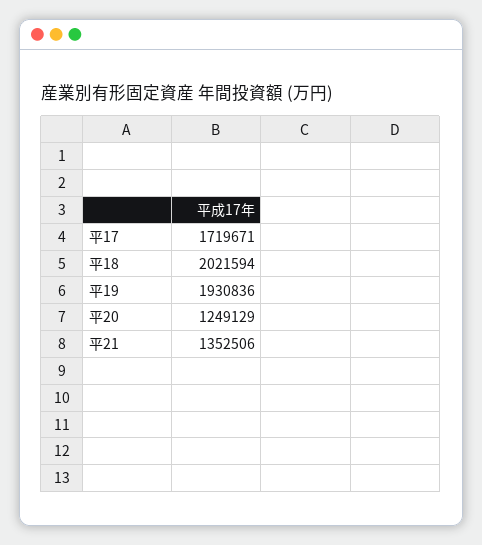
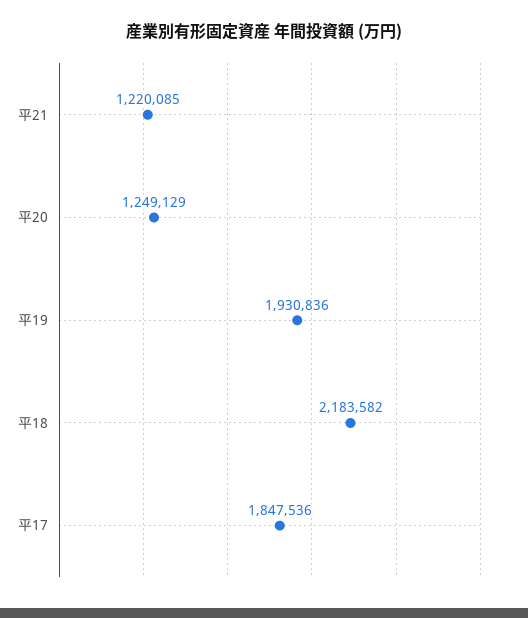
平17: 1719671 -> 1847536
平18: 2021594 -> 2183582
平21: 1352506 -> 1220085

